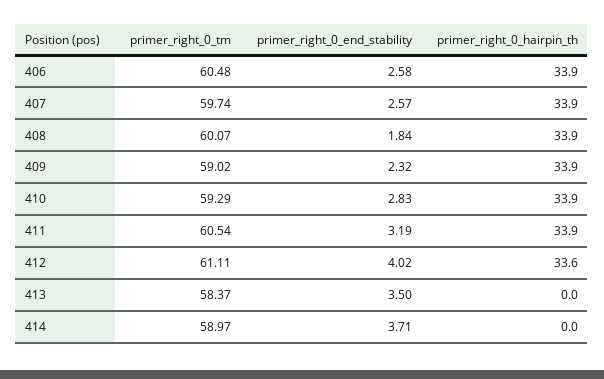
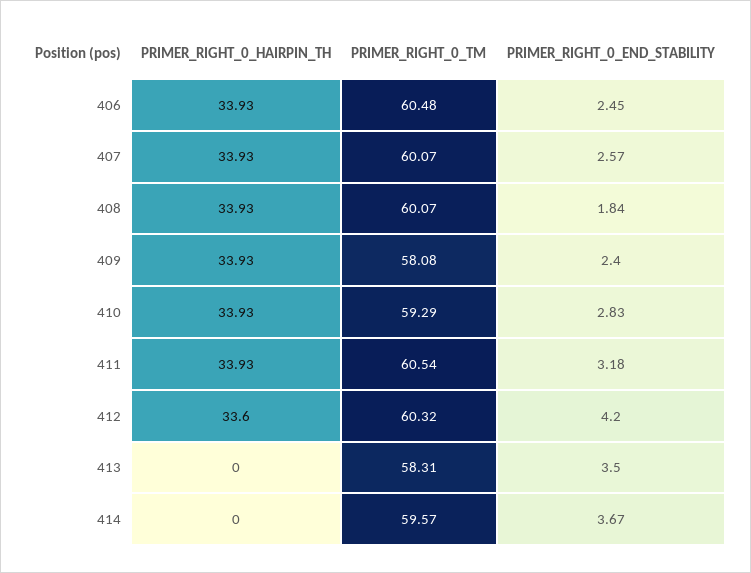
primer_right_0_end_stability, 406: 2.58 -> 2.45
primer_right_0_tm, 407: 59.74 -> 60.07
primer_right_0_tm, 409: 59.02 -> 58.08
primer_right_0_end_stability, 409: 2.32 -> 2.4
primer_right_0_end_stability, 411: 3.19 -> 3.18
primer_right_0_tm, 412: 61.11 -> 60.32
primer_right_0_end_stability, 412: 4.02 -> 4.2
primer_right_0_tm, 413: 58.37 -> 58.31
primer_right_0_tm, 414: 58.97 -> 59.57
primer_right_0_end_stability, 414: 3.71 -> 3.67

